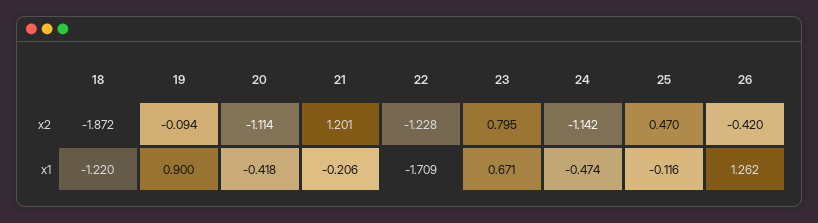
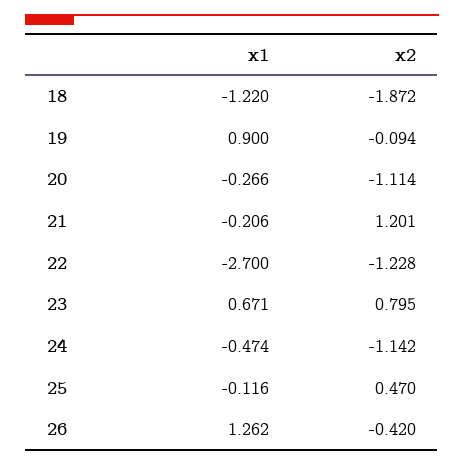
20, x1: -0.418 -> -0.266
22, x1: -1.709 -> -2.7

